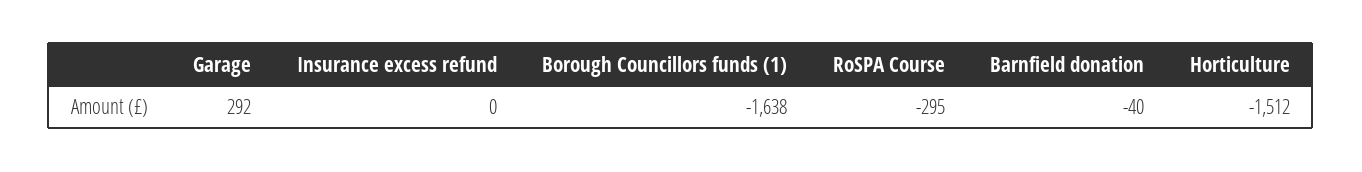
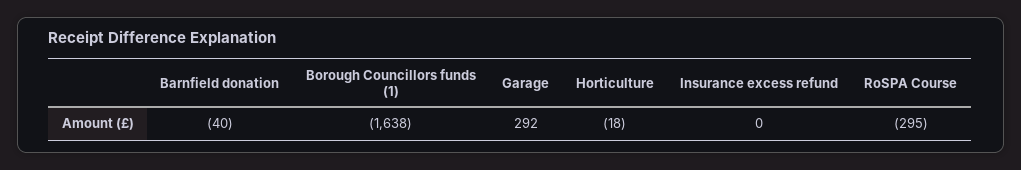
Horticulture: -1512 -> -18

